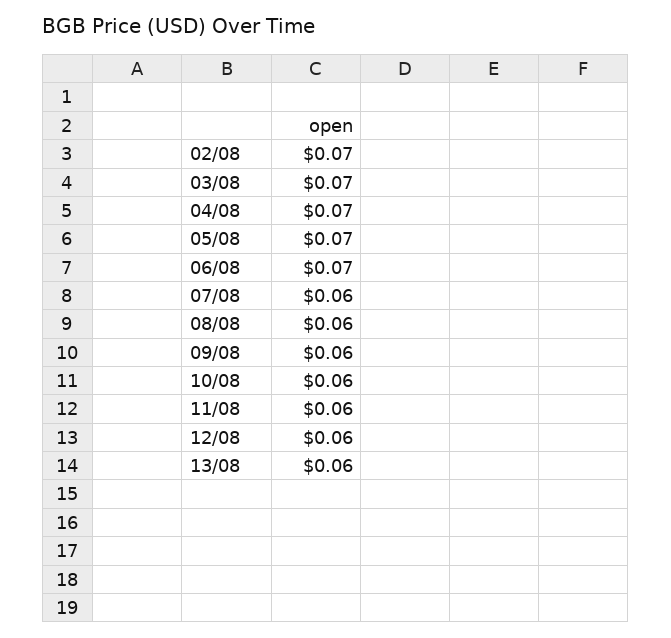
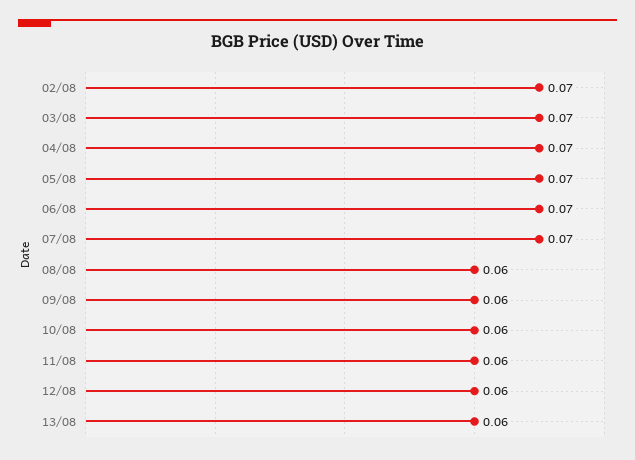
07/08: 0.06 -> 0.07

